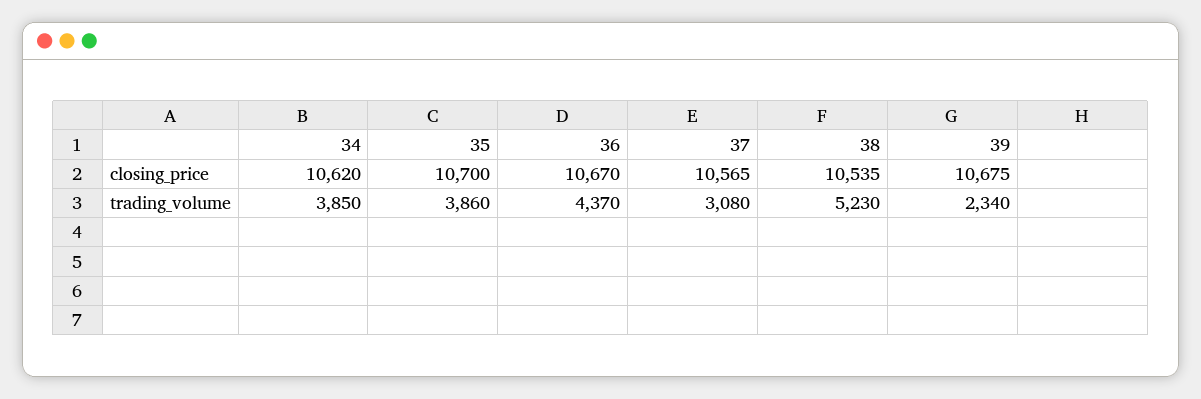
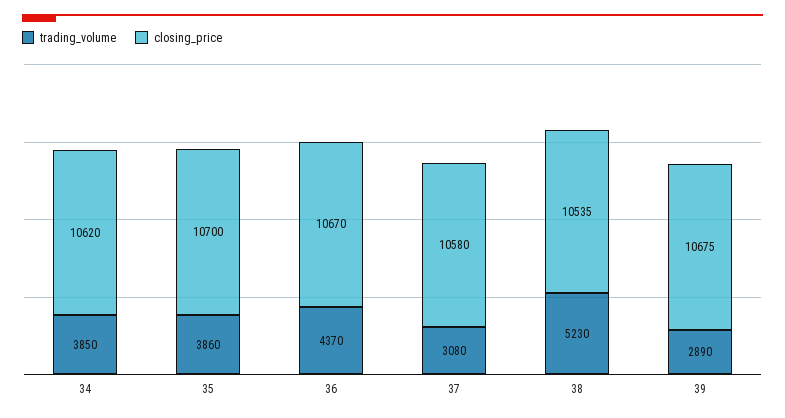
closing_price, 37: 10565 -> 10580
trading_volume, 39: 2340 -> 2890

